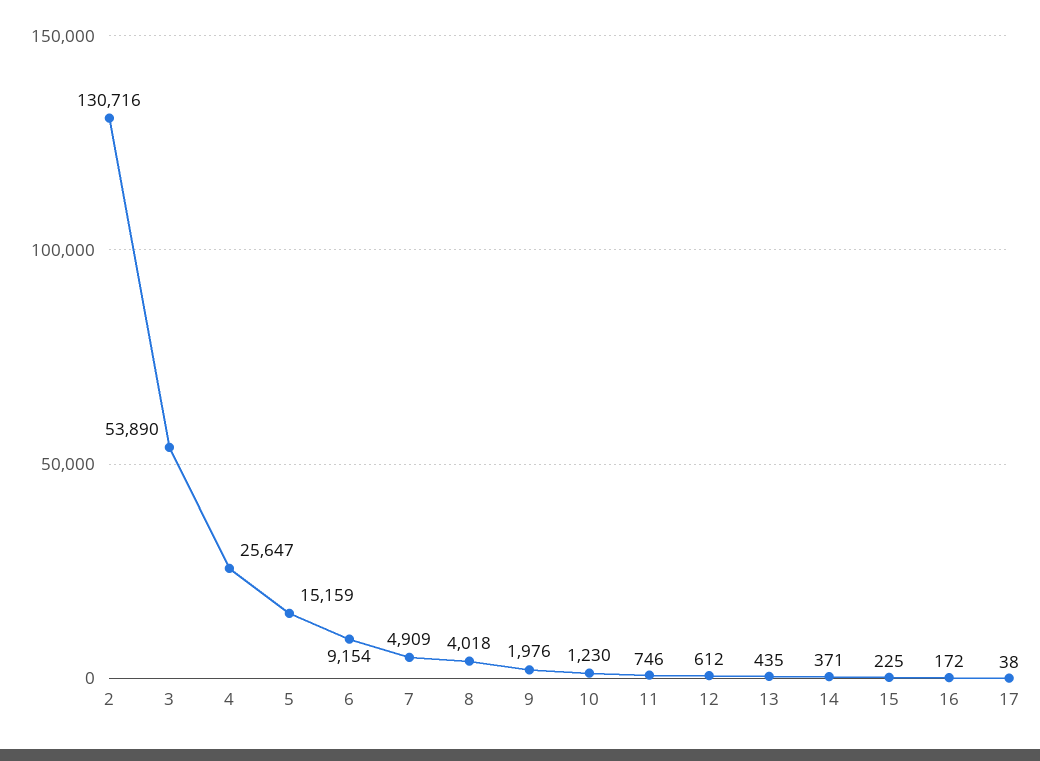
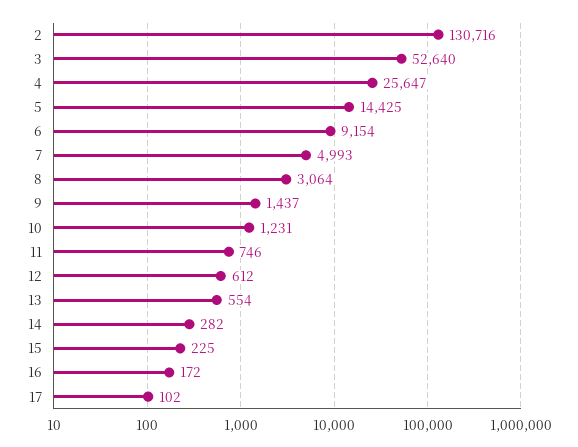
3: 53890 -> 52640
5: 15159 -> 14425
7: 4909 -> 4993
8: 4018 -> 3064
9: 1976 -> 1437
10: 1230 -> 1231
13: 435 -> 554
14: 371 -> 282
17: 38 -> 102

